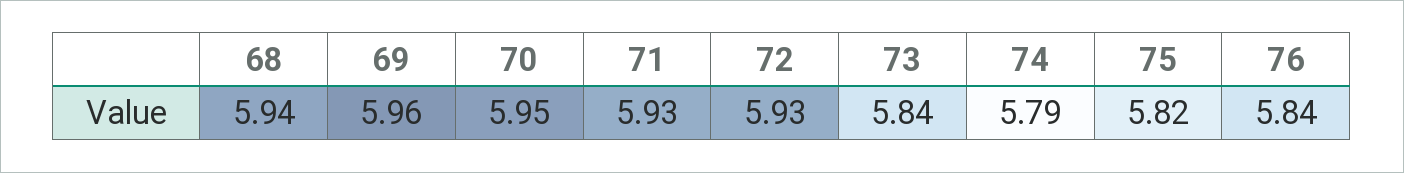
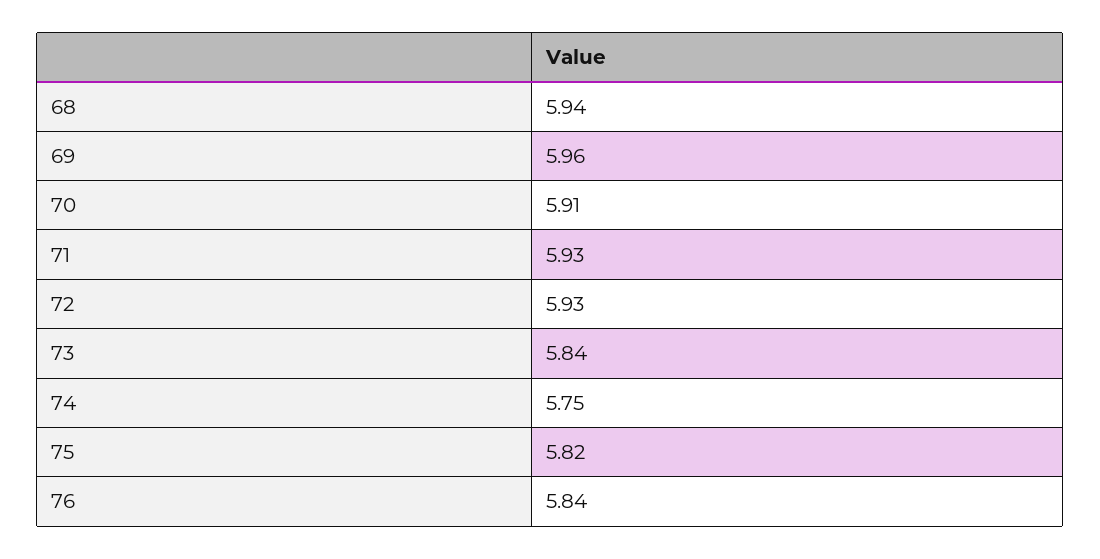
70: 5.95 -> 5.91
74: 5.79 -> 5.75

